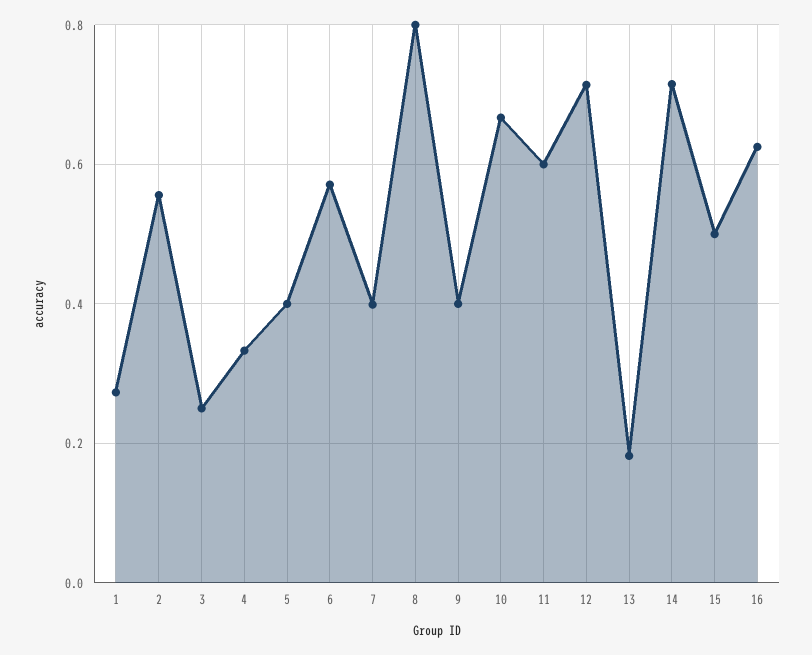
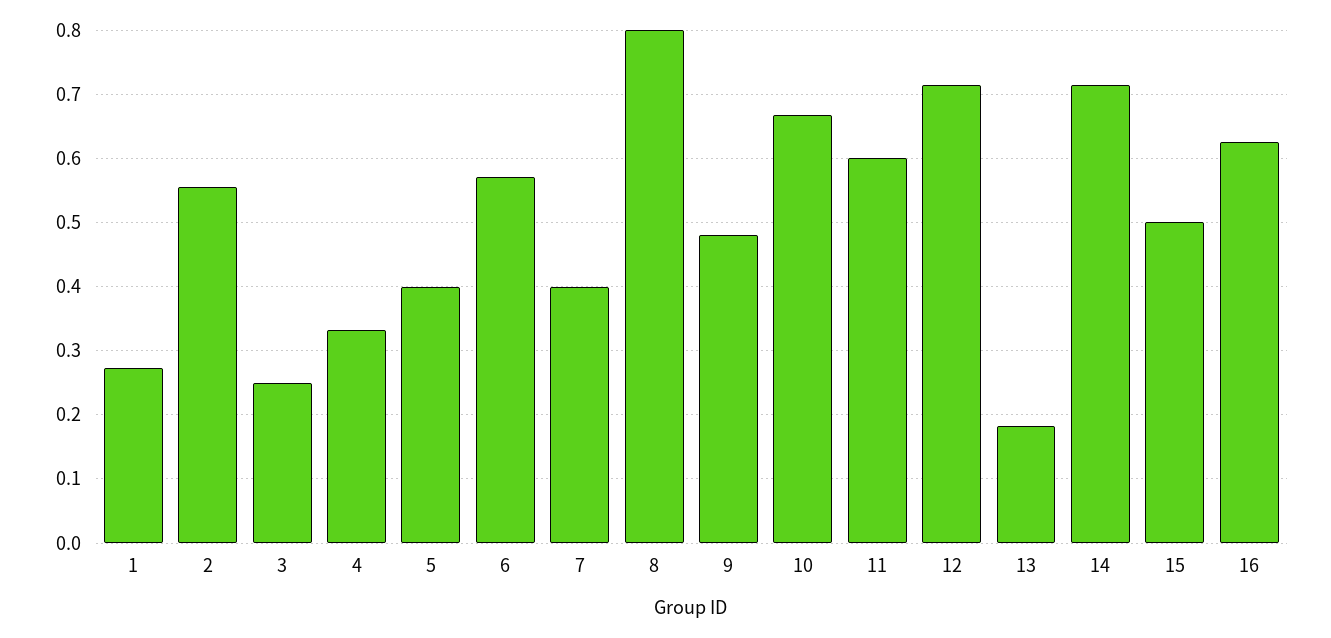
9: 0.4 -> 0.48

